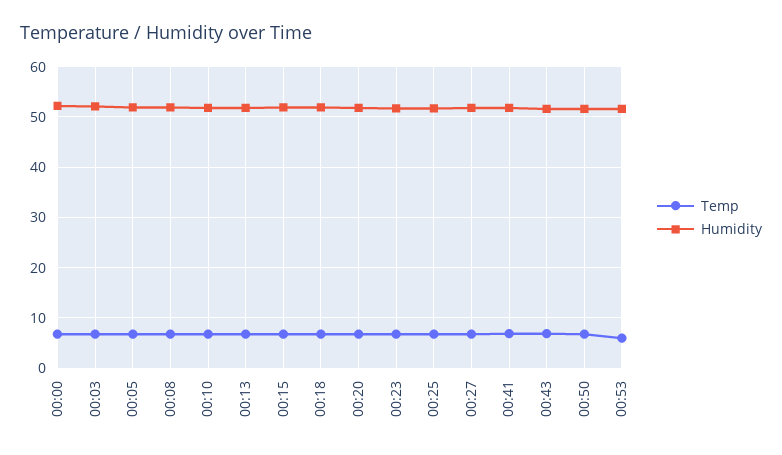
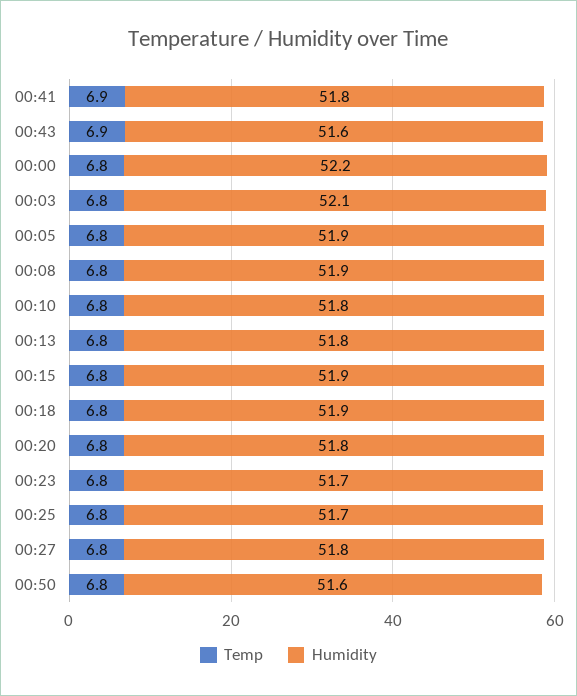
Temp, 00:53: 6 -> none
Humidity, 00:53: 52 -> none

